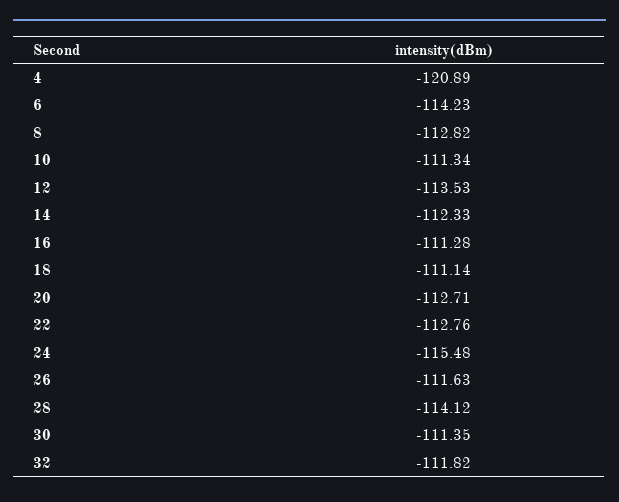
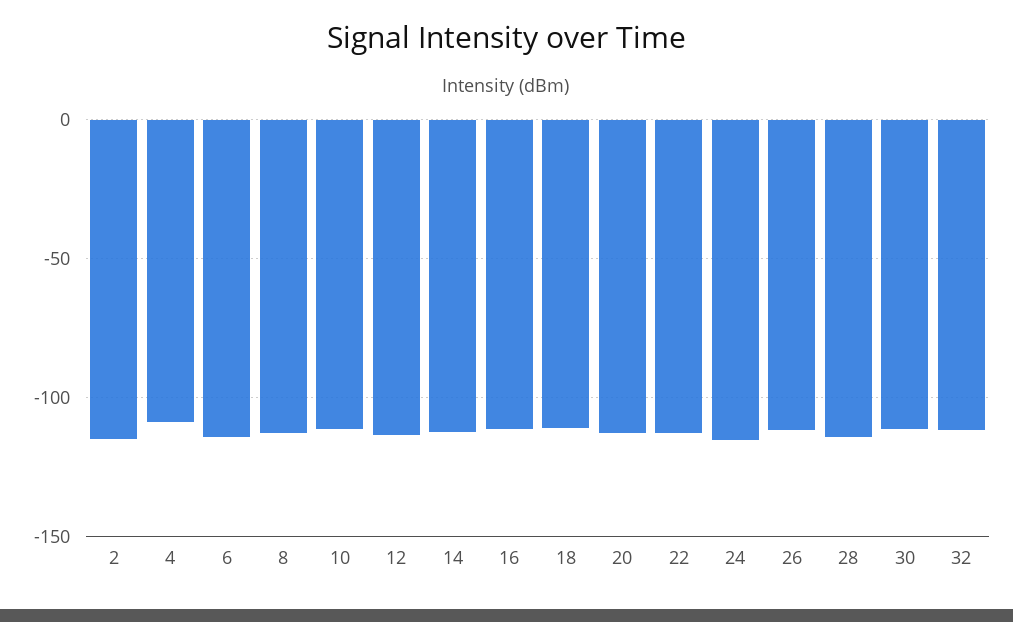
4: -120.89 -> -110
2: none -> -115

